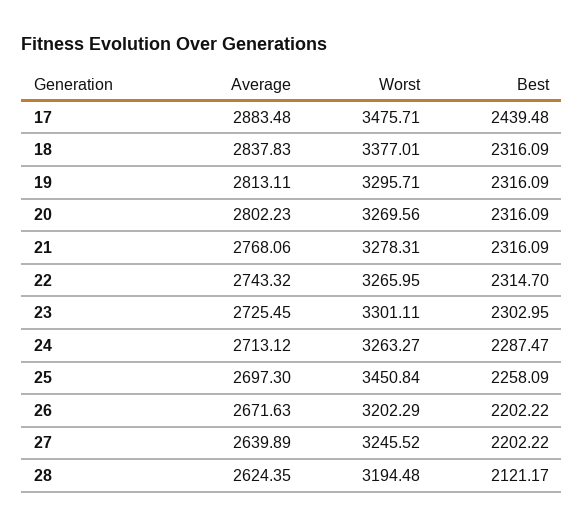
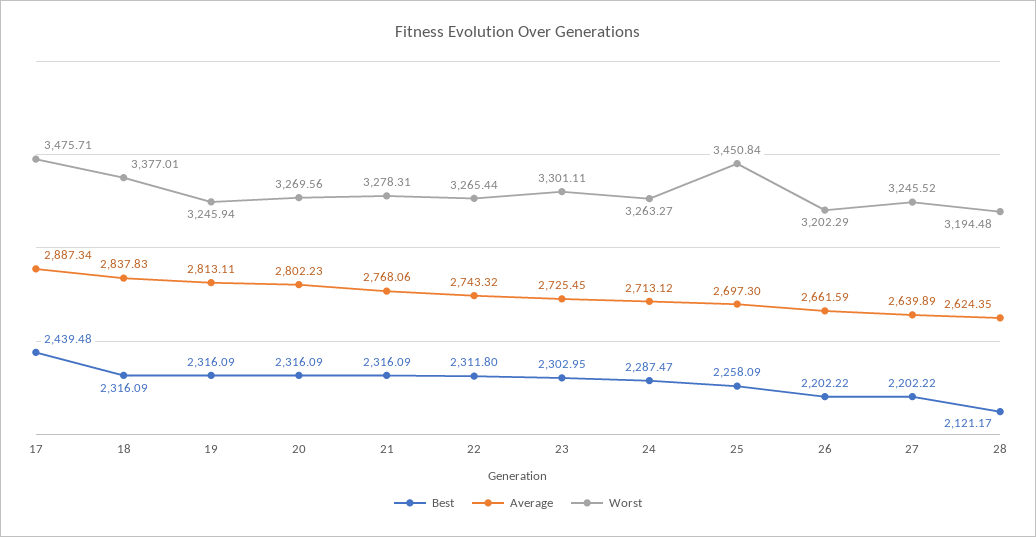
Average, 17: 2883.48 -> 2887.34
Worst, 19: 3295.71 -> 3245.94
Worst, 22: 3265.95 -> 3265.44
Best, 22: 2314.7 -> 2311.8
Average, 26: 2671.63 -> 2661.59

